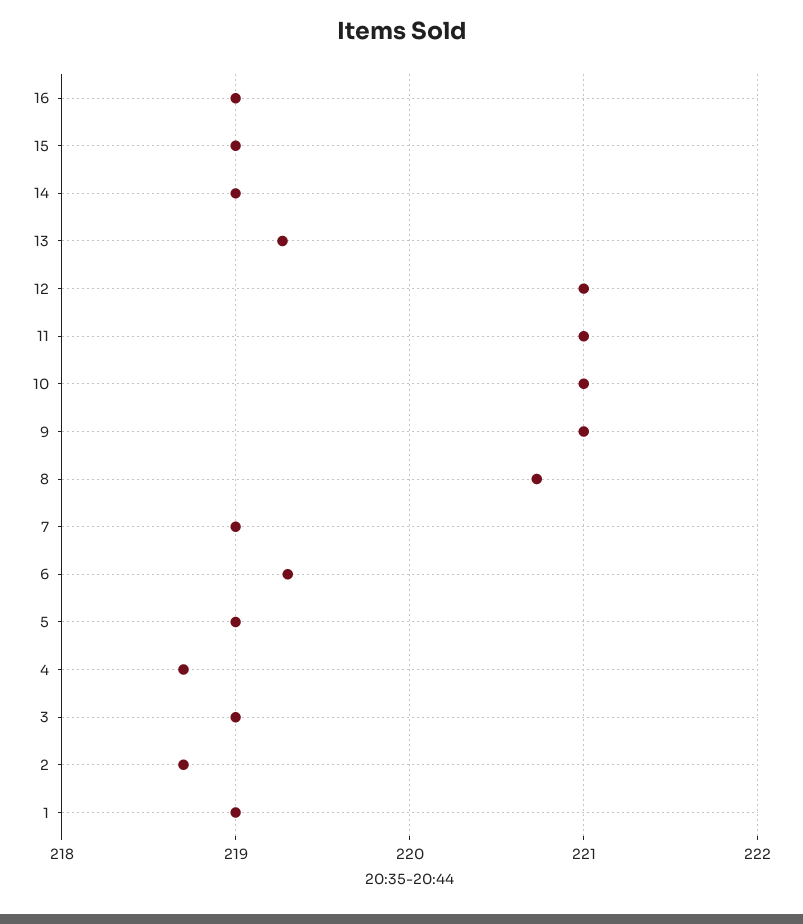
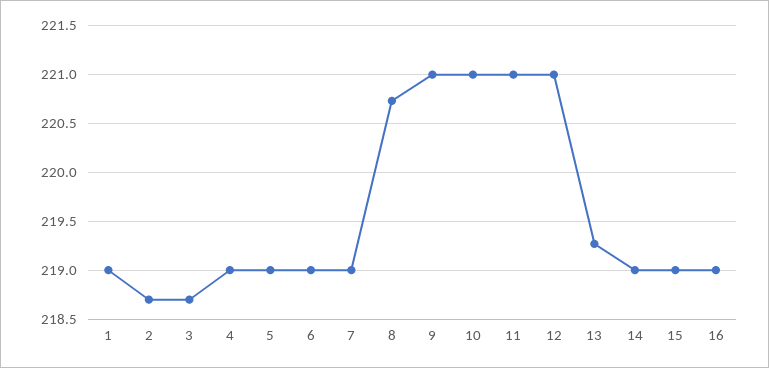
6: 219.3 -> 219
4: 218.7 -> 219
3: 219 -> 218.7

